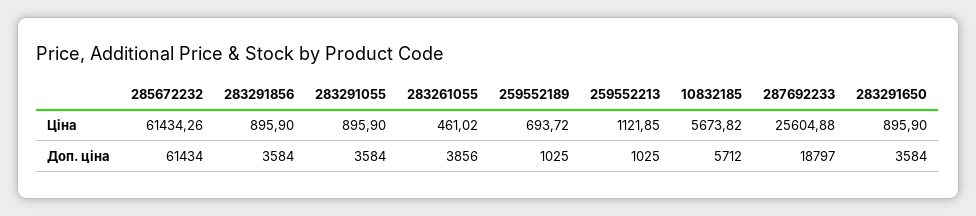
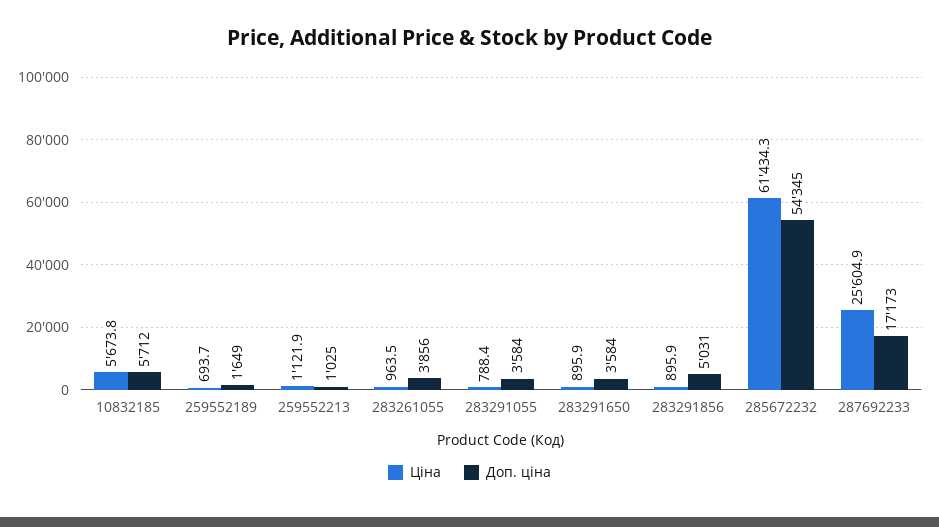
Ціна, 283291055: 895.9 -> 788.4
Ціна, 283261055: 461.02 -> 963.5
Доп. ціна, 285672232: 61434 -> 54345
Доп. ціна, 283291856: 3584 -> 5031
Доп. ціна, 259552189: 1025 -> 1649
Доп. ціна, 287692233: 18797 -> 17173

